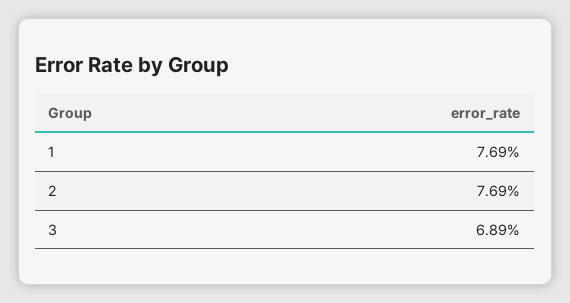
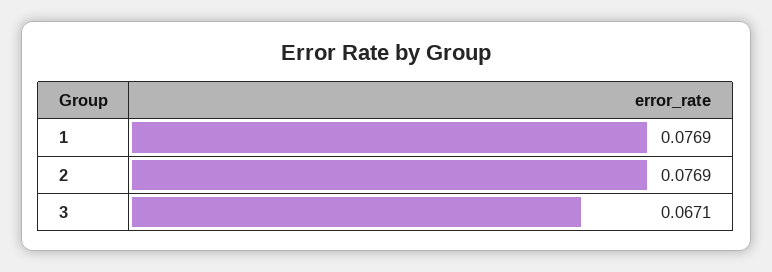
3: 0.0689 -> 0.0671

